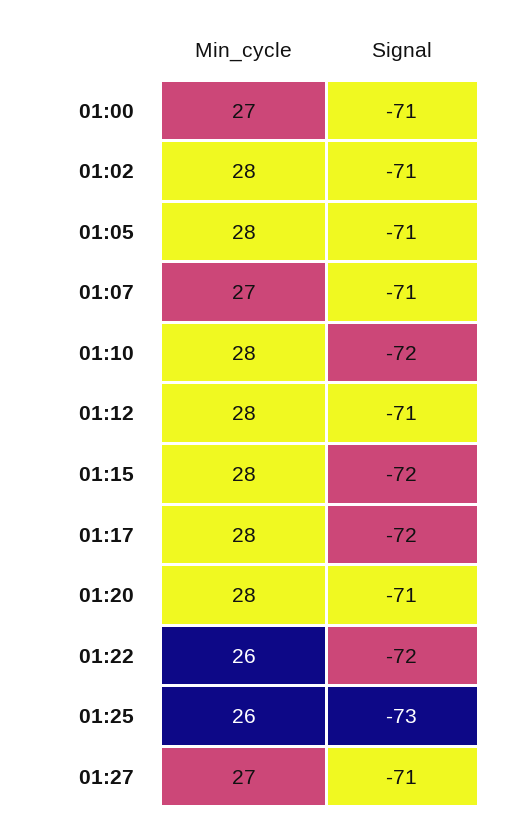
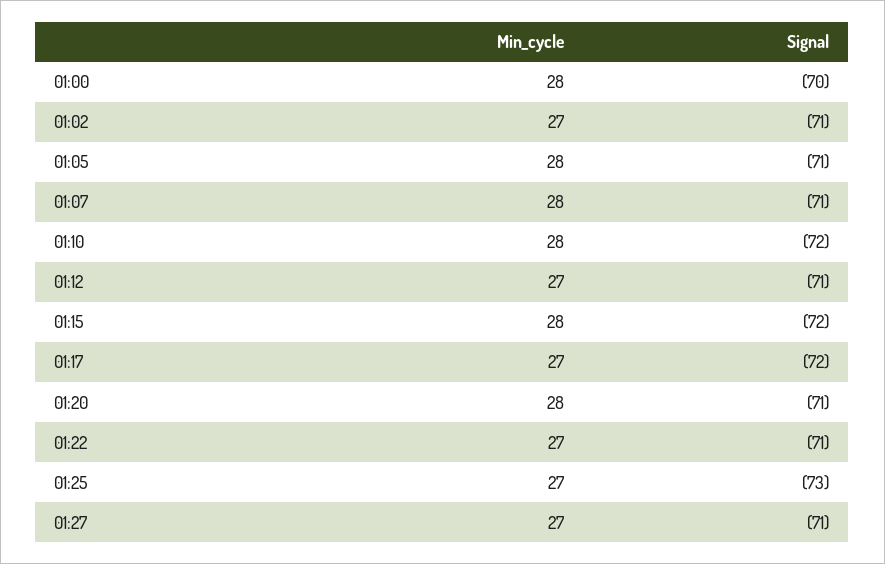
Min_cycle, 01:00: 27 -> 28
Signal, 01:00: -71 -> -70
Min_cycle, 01:02: 28 -> 27
Min_cycle, 01:07: 27 -> 28
Min_cycle, 01:12: 28 -> 27
Min_cycle, 01:17: 28 -> 27
Min_cycle, 01:22: 26 -> 27
Signal, 01:22: -72 -> -71
Min_cycle, 01:25: 26 -> 27

